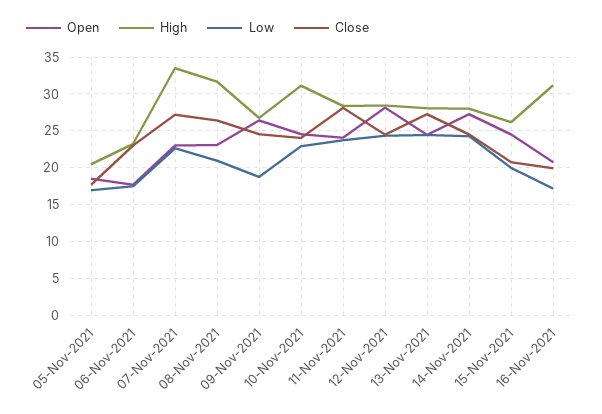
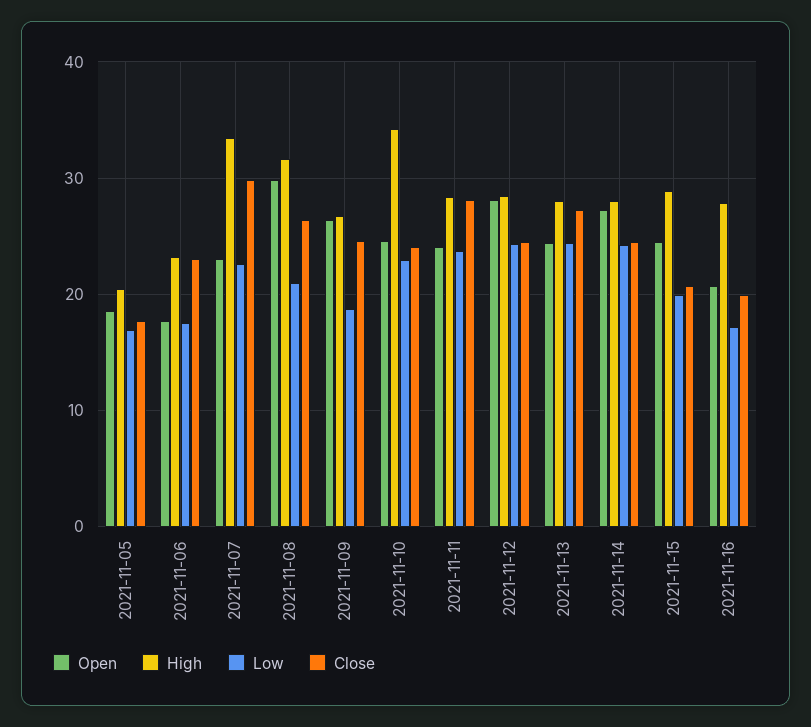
Close, 07-Nov-2021: 27 -> 30
Open, 08-Nov-2021: 23 -> 30
High, 10-Nov-2021: 31 -> 34
High, 15-Nov-2021: 26 -> 29
High, 16-Nov-2021: 31 -> 28

